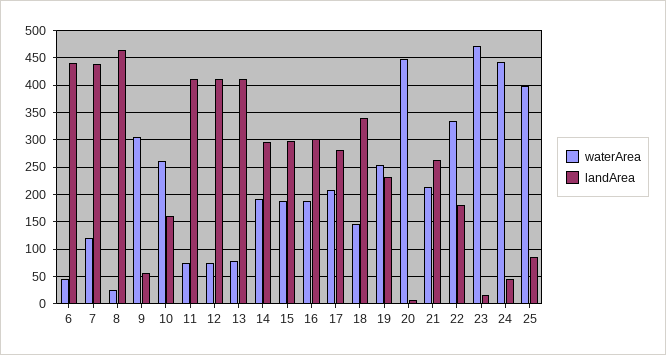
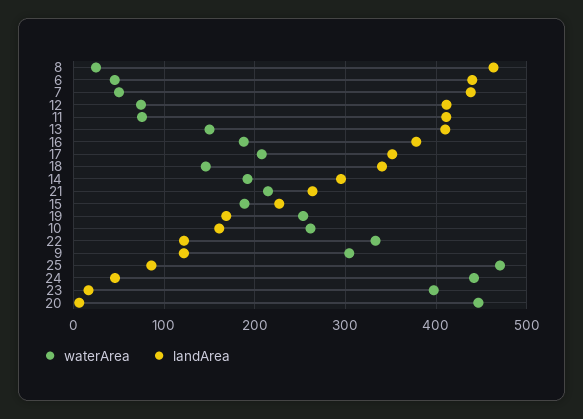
waterArea, 7: 125 -> 50
landArea, 9: 50 -> 120
waterArea, 13: 75 -> 150
landArea, 15: 300 -> 230
landArea, 16: 300 -> 380
landArea, 17: 275 -> 350
landArea, 19: 225 -> 170
landArea, 22: 175 -> 120
waterArea, 23: 475 -> 400
waterArea, 25: 400 -> 470

